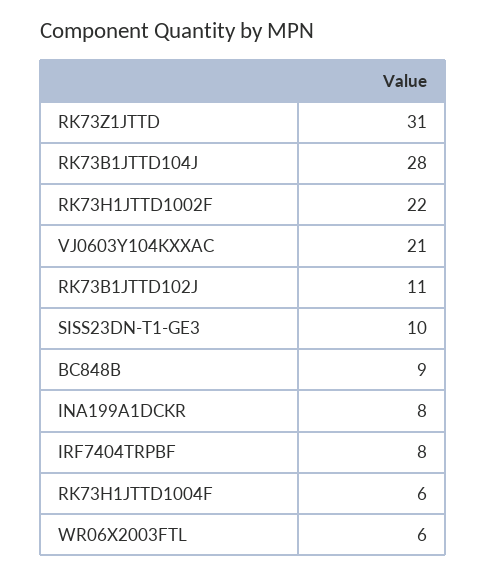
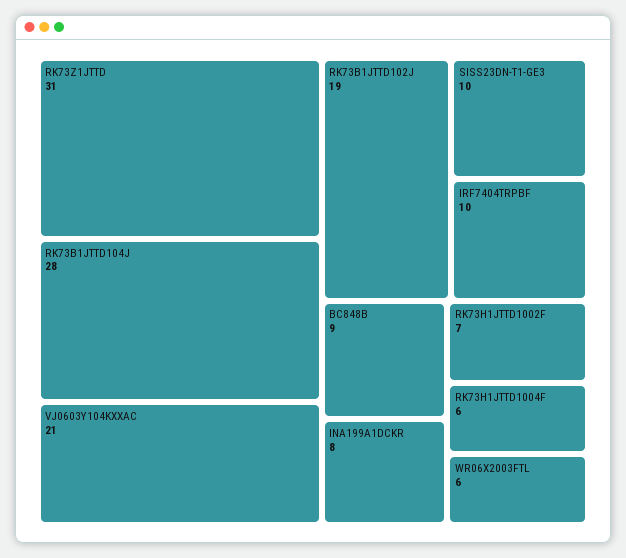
RK73H1JTTD1002F: 22 -> 7
RK73B1JTTD102J: 11 -> 19
IRF7404TRPBF: 8 -> 10

